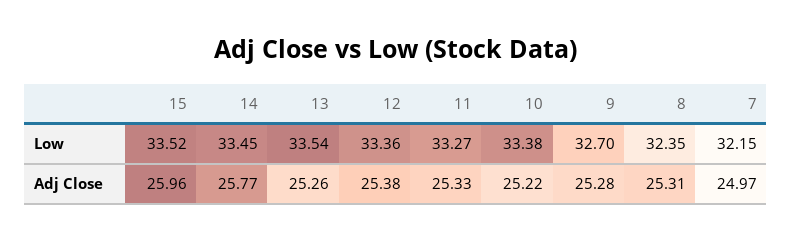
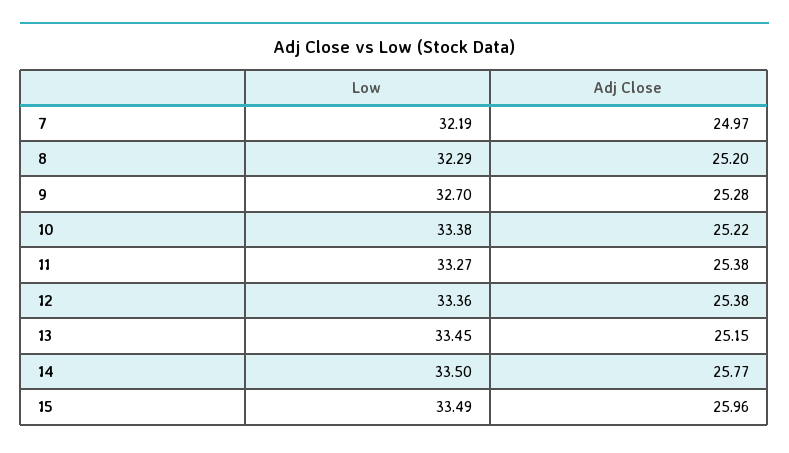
15, Low: 33.52 -> 33.49
14, Low: 33.45 -> 33.5
13, Low: 33.54 -> 33.45
8, Low: 32.35 -> 32.29
7, Low: 32.15 -> 32.19
13, Adj Close: 25.26 -> 25.15
11, Adj Close: 25.33 -> 25.38
8, Adj Close: 25.31 -> 25.2

